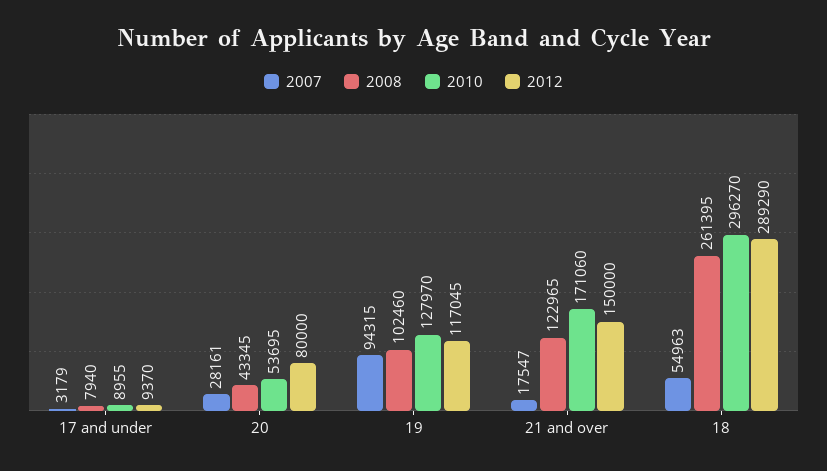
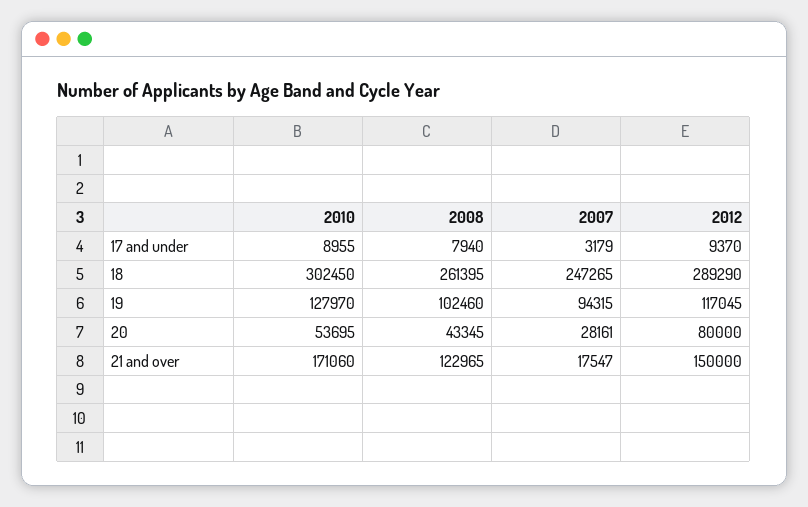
2007, 18: 54963 -> 247265
2010, 18: 296270 -> 302450

